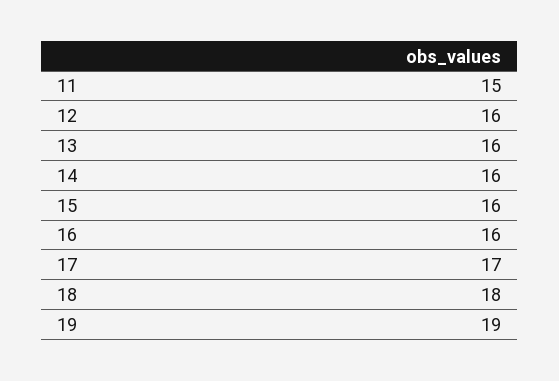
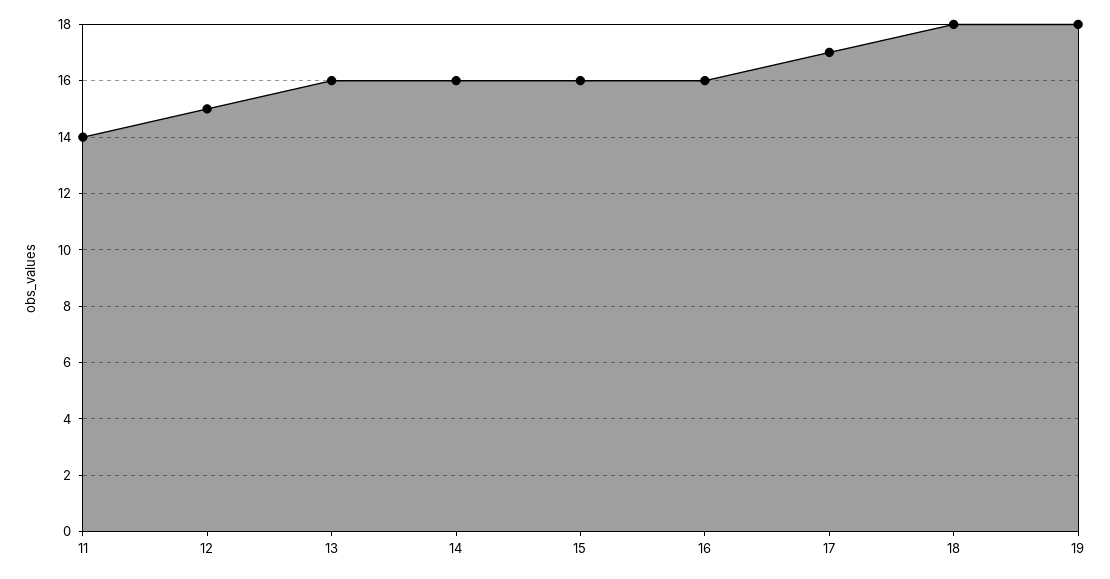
11: 15 -> 14
12: 16 -> 15
19: 19 -> 18

